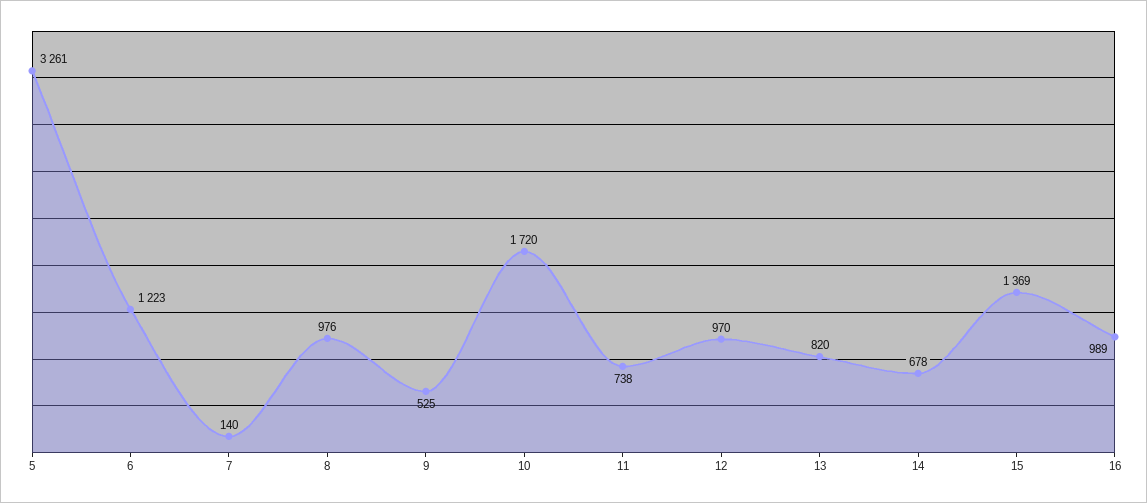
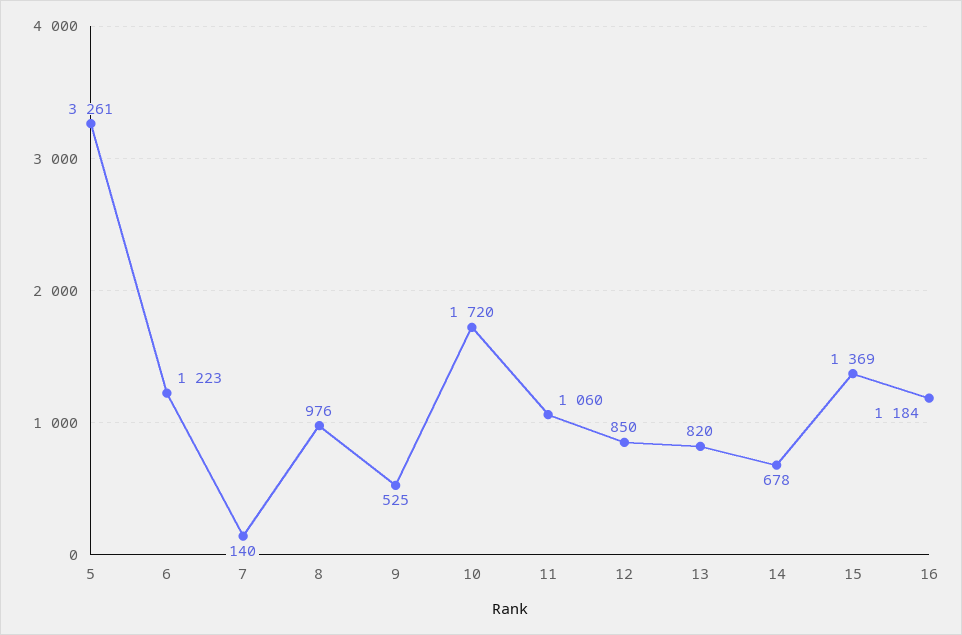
11: 738 -> 1060
12: 970 -> 850
16: 989 -> 1184

